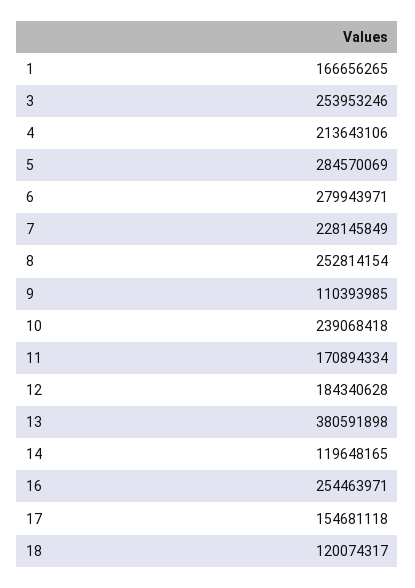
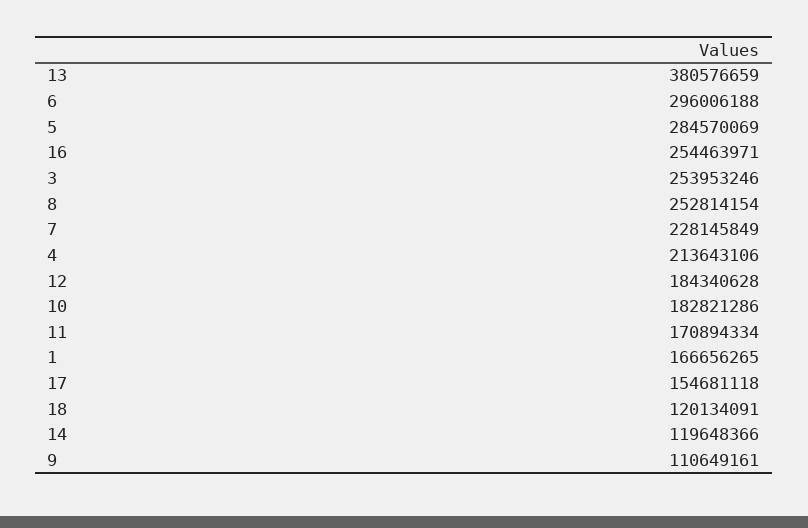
6: 279943971 -> 296006188
9: 110393985 -> 110649161
10: 239068418 -> 182821286
13: 380591898 -> 380576659
14: 119648165 -> 119648366
18: 120074317 -> 120134091

